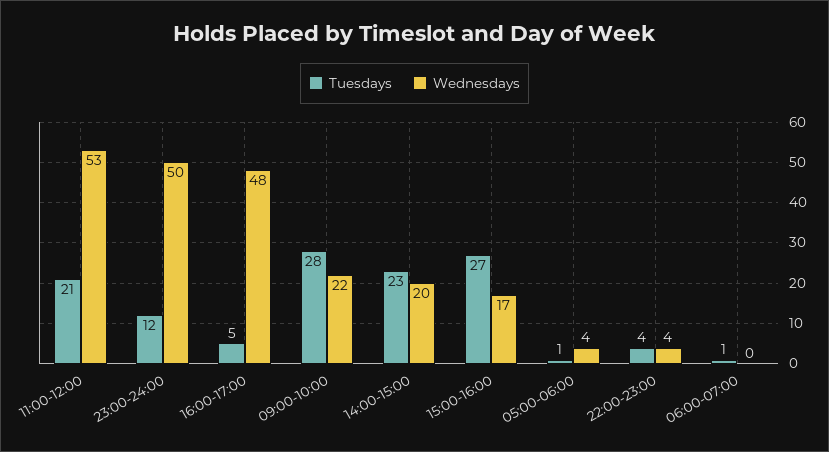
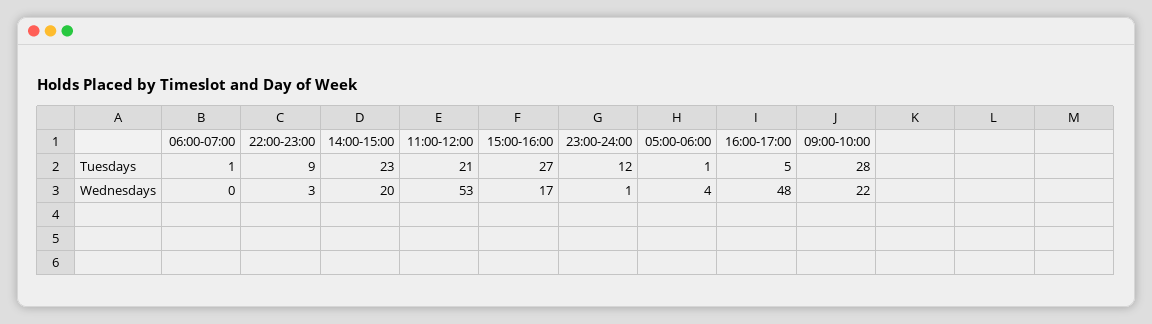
Wednesdays, 23:00-24:00: 50 -> 1
Tuesdays, 22:00-23:00: 4 -> 9
Wednesdays, 22:00-23:00: 4 -> 3

